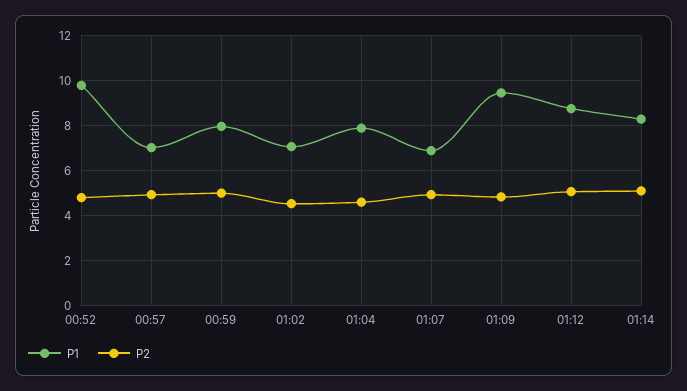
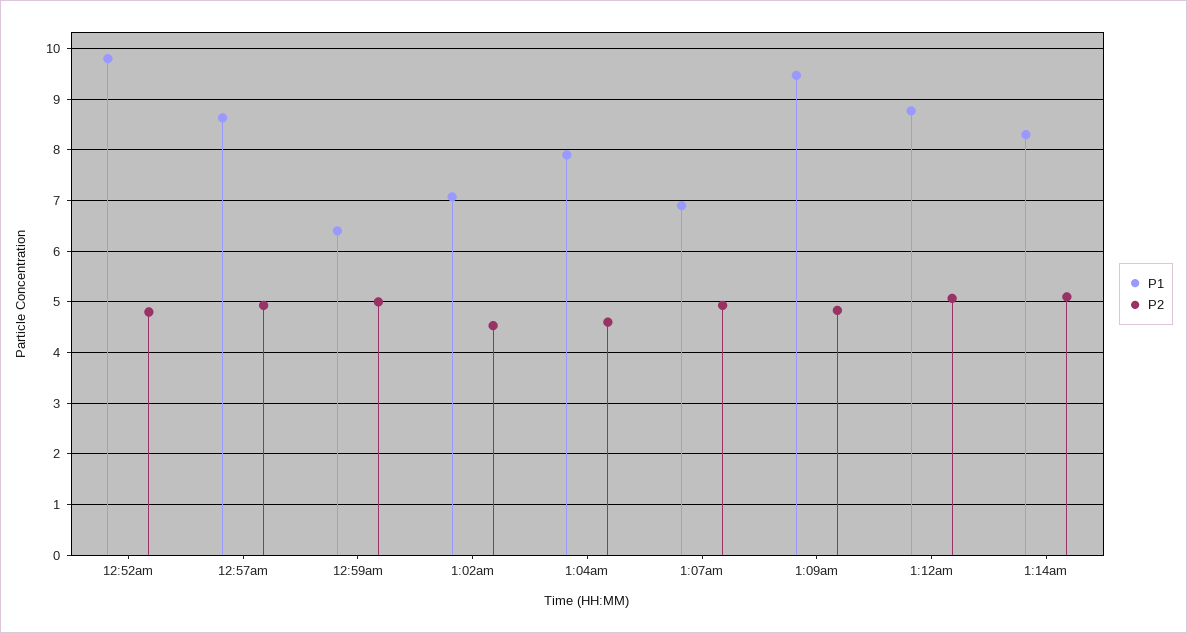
P1, 00:57: 7 -> 8.6
P1, 00:59: 8 -> 6.4

